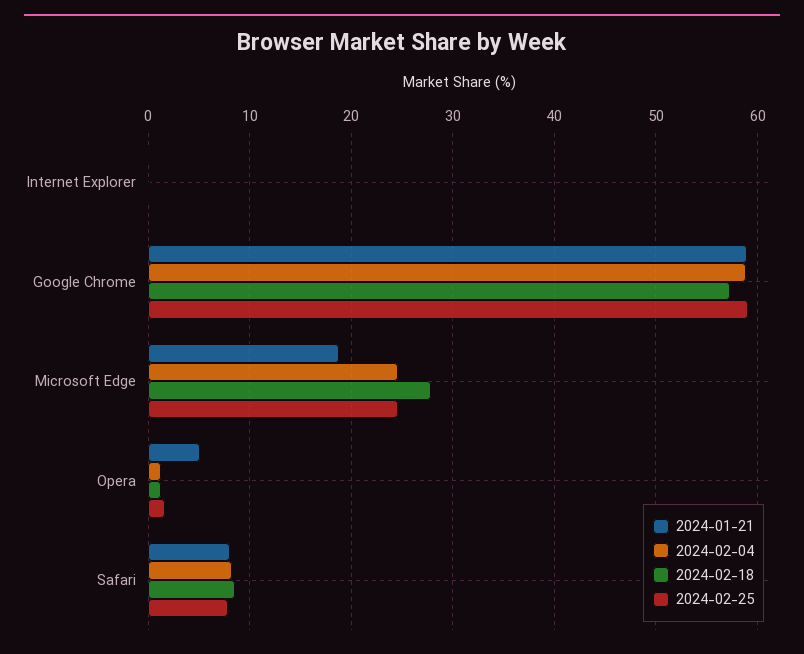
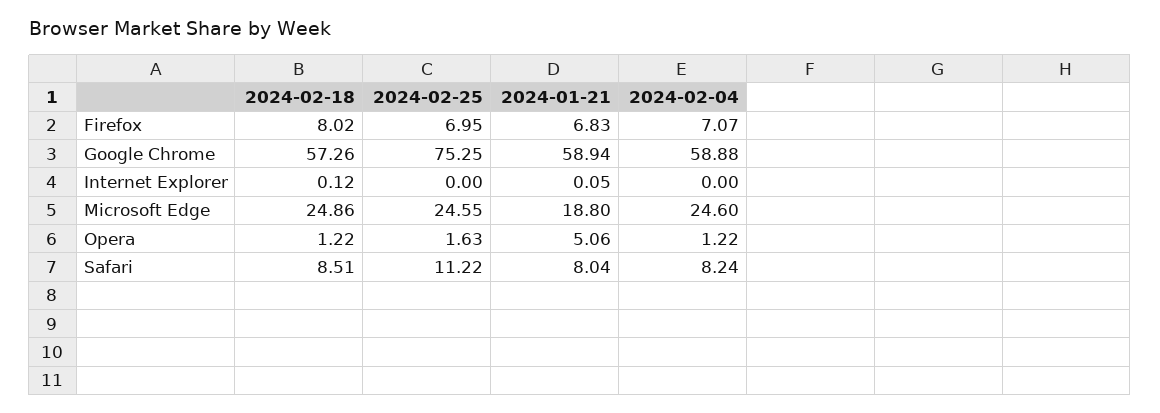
2024-02-25, Google Chrome: 59 -> 75.25
2024-02-18, Microsoft Edge: 28 -> 24.86
2024-02-25, Safari: 8 -> 11.22
2024-02-18, Firefox: none -> 8.02
2024-02-25, Firefox: none -> 6.95
2024-01-21, Firefox: none -> 6.83
2024-02-04, Firefox: none -> 7.07

